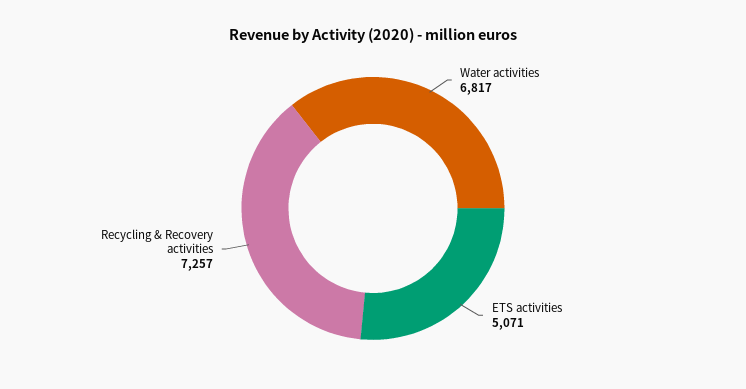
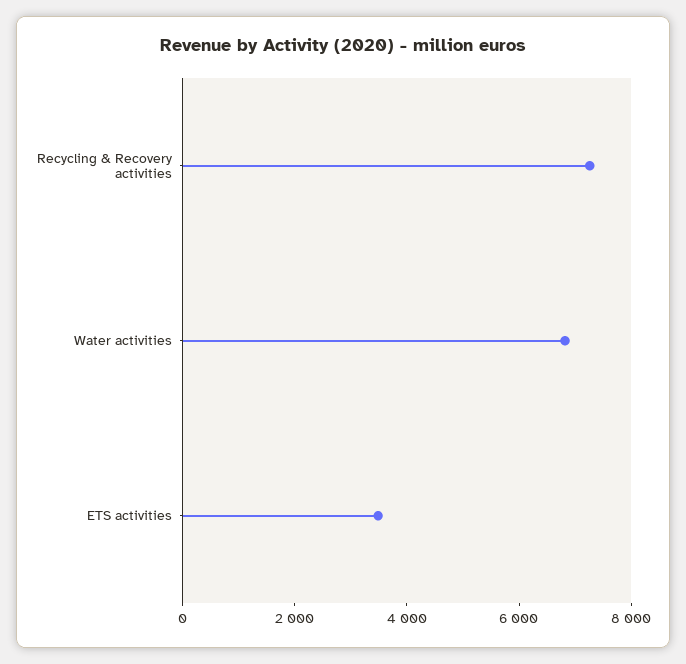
ETS activities: 5071 -> 3500

